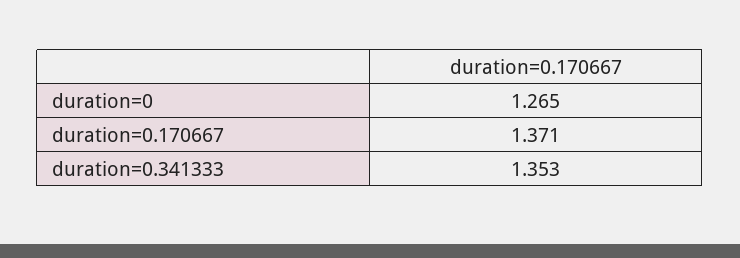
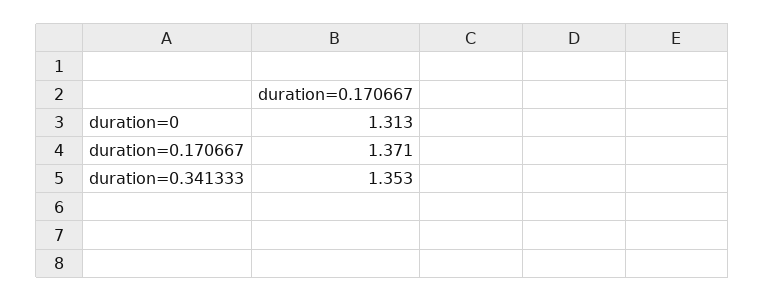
duration=0: 1.265 -> 1.313

